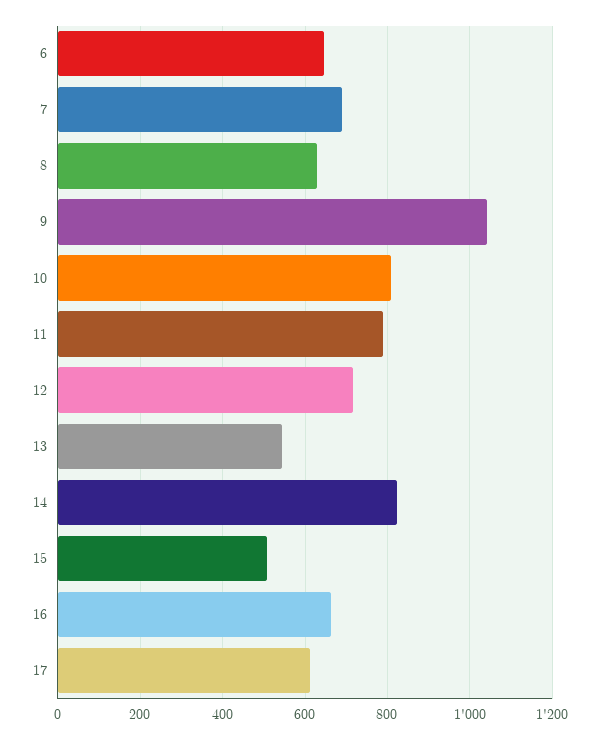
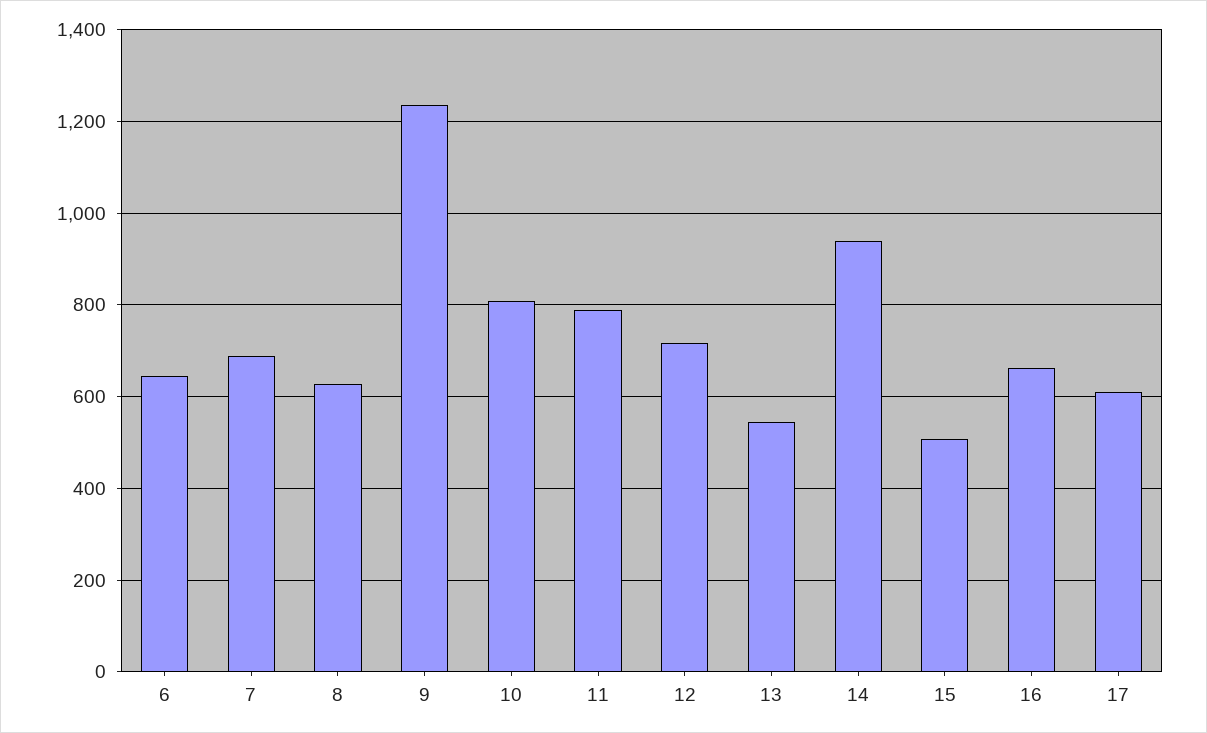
9: 1040 -> 1240
14: 820 -> 940

